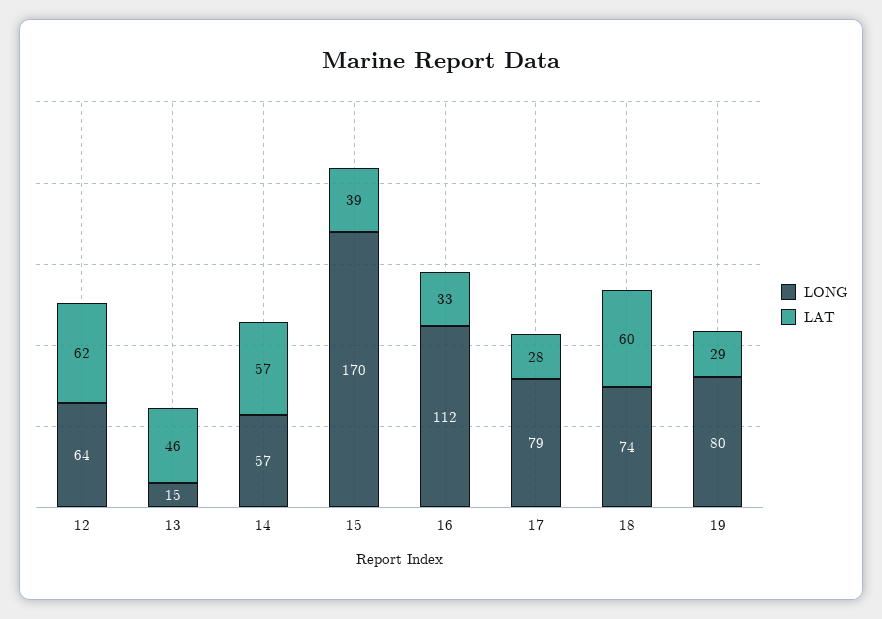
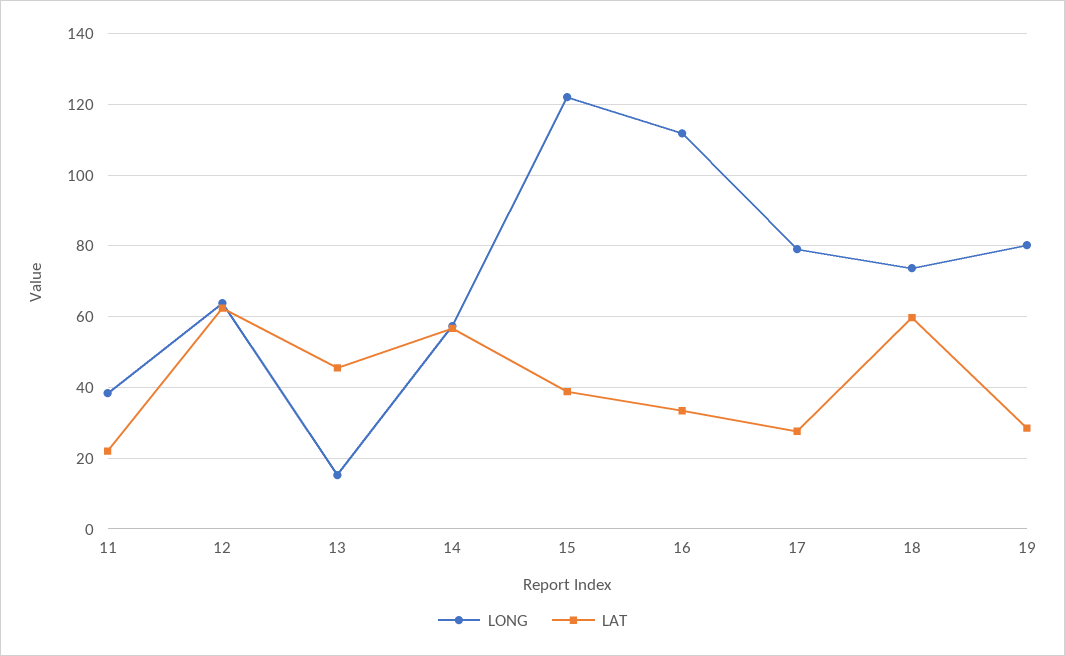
LONG, 15: 170 -> 122
LONG, 11: none -> 38
LAT, 11: none -> 22

